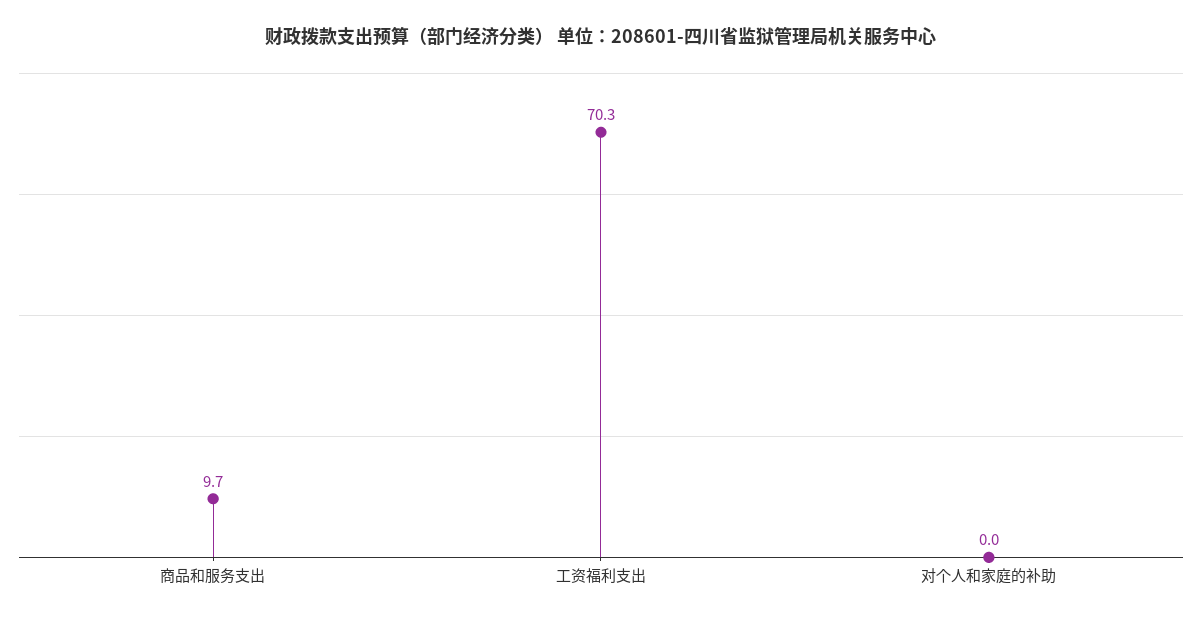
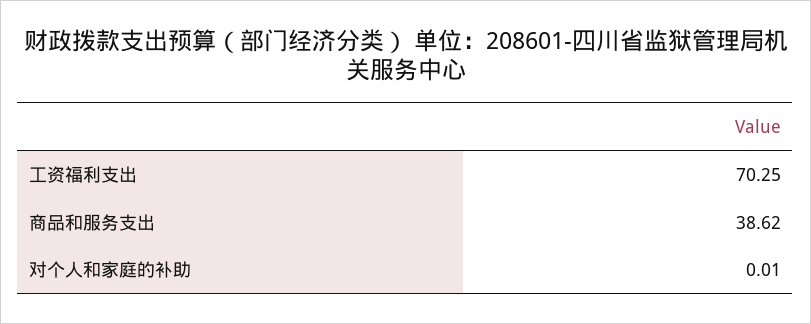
商品和服务支出: 9.7 -> 38.62

